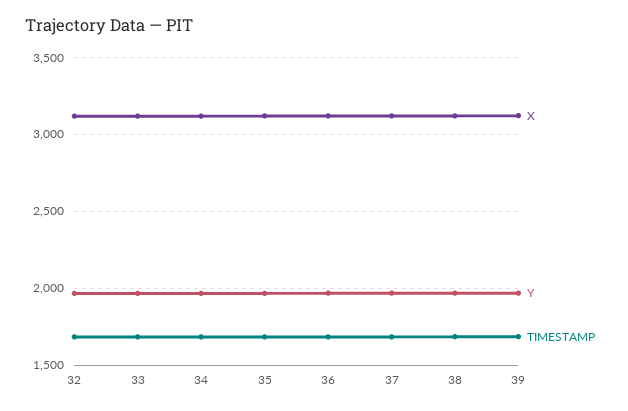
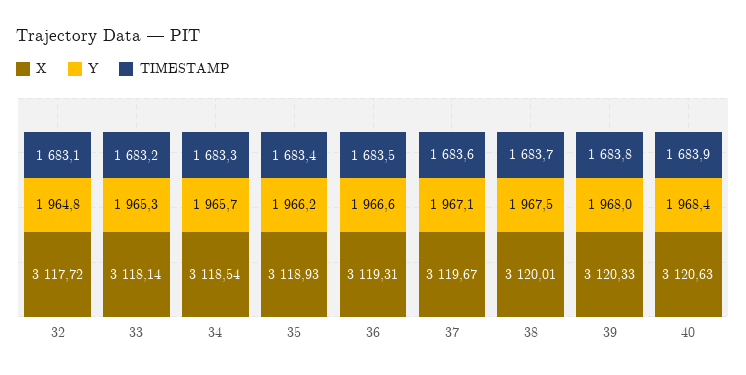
X, 40: none -> 3120.63
Y, 40: none -> 1968.4
TIMESTAMP, 40: none -> 1683.9

